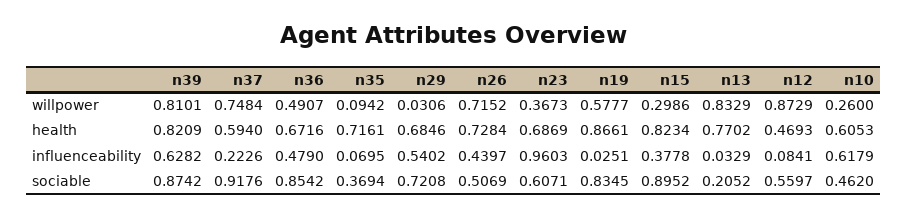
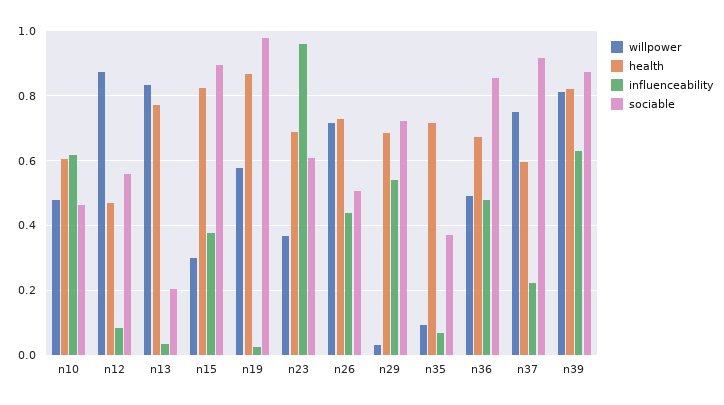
willpower, n10: 0.26 -> 0.48
sociable, n19: 0.8345 -> 0.98

